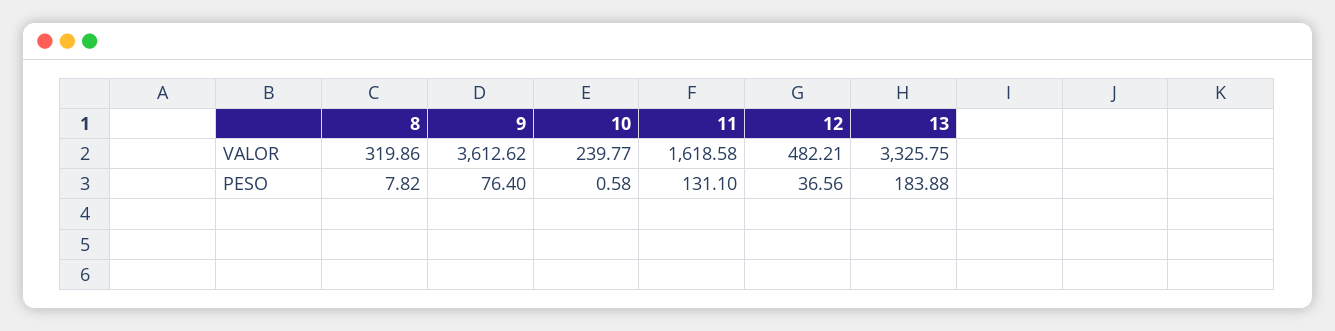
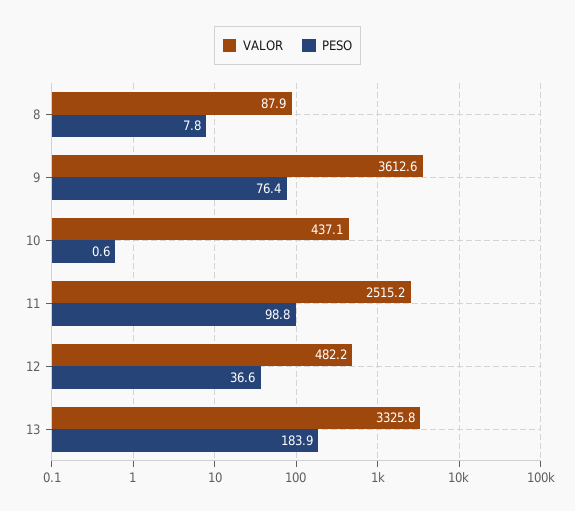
VALOR, 8: 319.86 -> 87.9
VALOR, 10: 239.77 -> 437.1
VALOR, 11: 1618.58 -> 2515.2
PESO, 11: 131.1 -> 98.8

